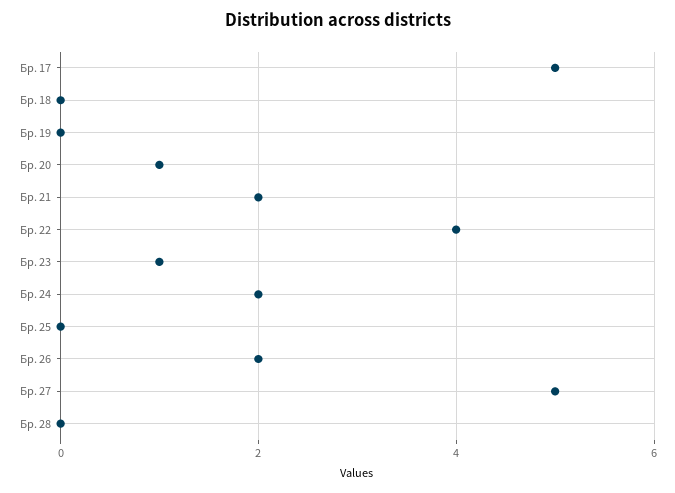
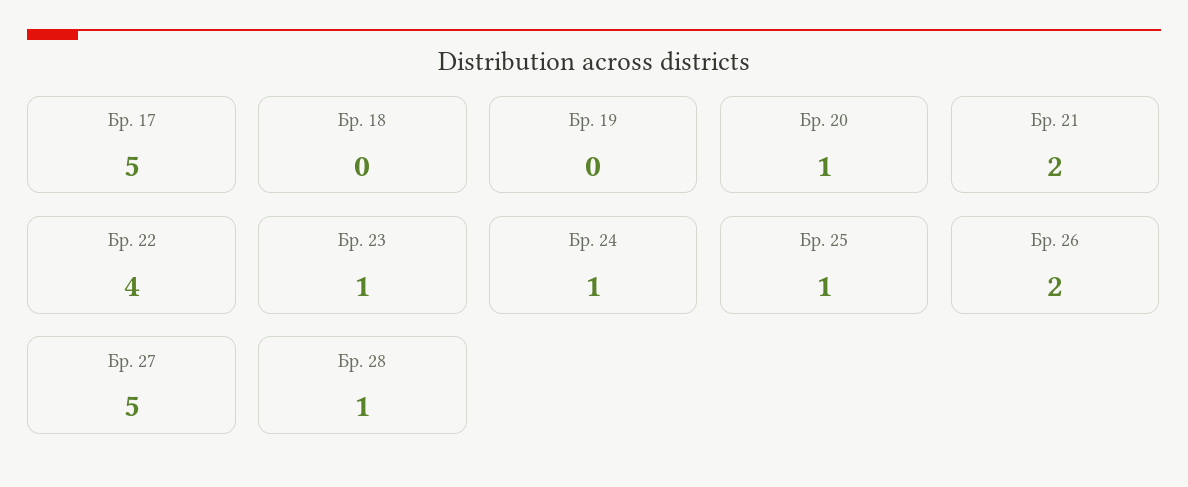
Бр. 24: 2 -> 1
Бр. 25: 0 -> 1
Бр. 28: 0 -> 1

